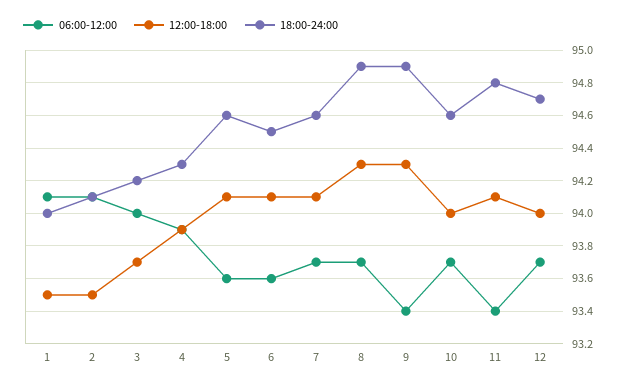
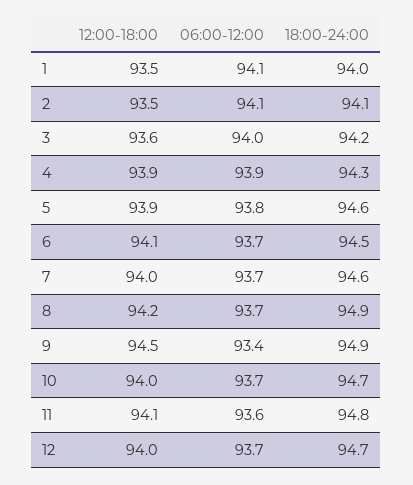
12:00-18:00, 3: 93.7 -> 93.6
06:00-12:00, 5: 93.6 -> 93.8
12:00-18:00, 5: 94.1 -> 93.9
06:00-12:00, 6: 93.6 -> 93.7
12:00-18:00, 7: 94.1 -> 94
12:00-18:00, 8: 94.3 -> 94.2
12:00-18:00, 9: 94.3 -> 94.5
18:00-24:00, 10: 94.6 -> 94.7
06:00-12:00, 11: 93.4 -> 93.6

